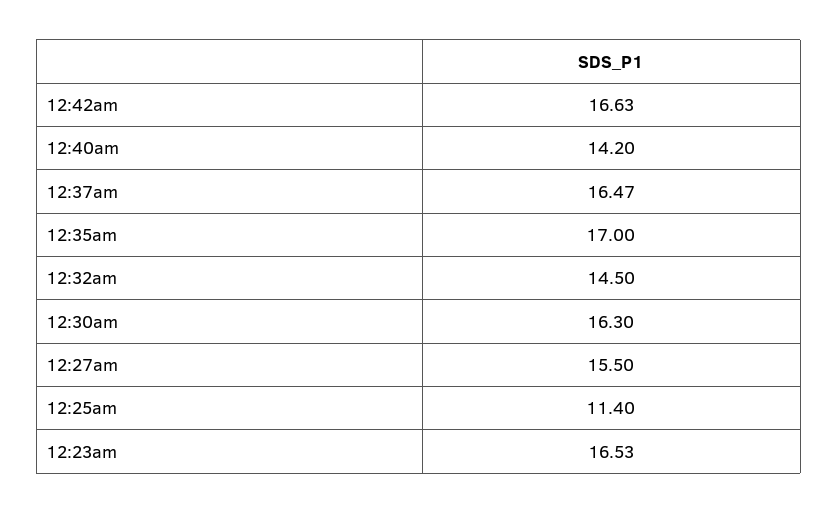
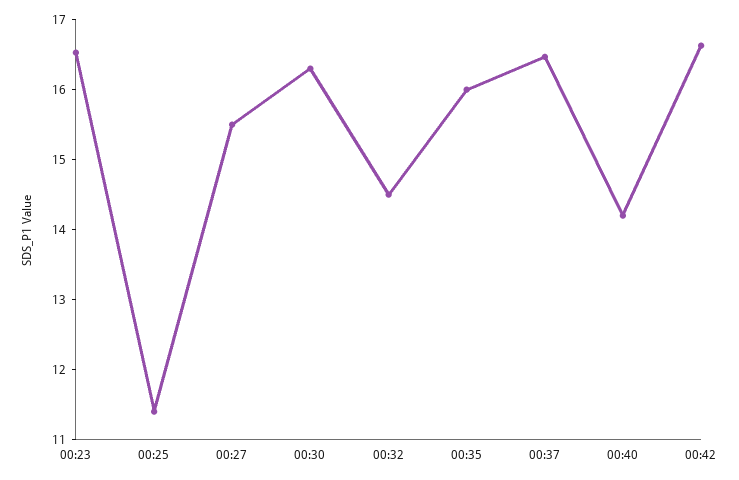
12:35am: 17 -> 16

